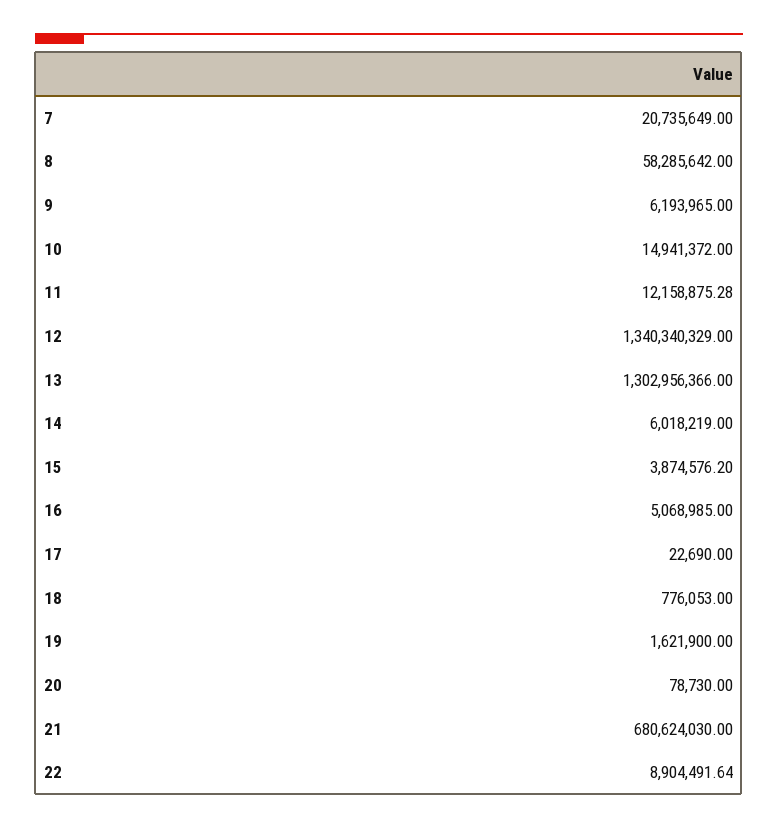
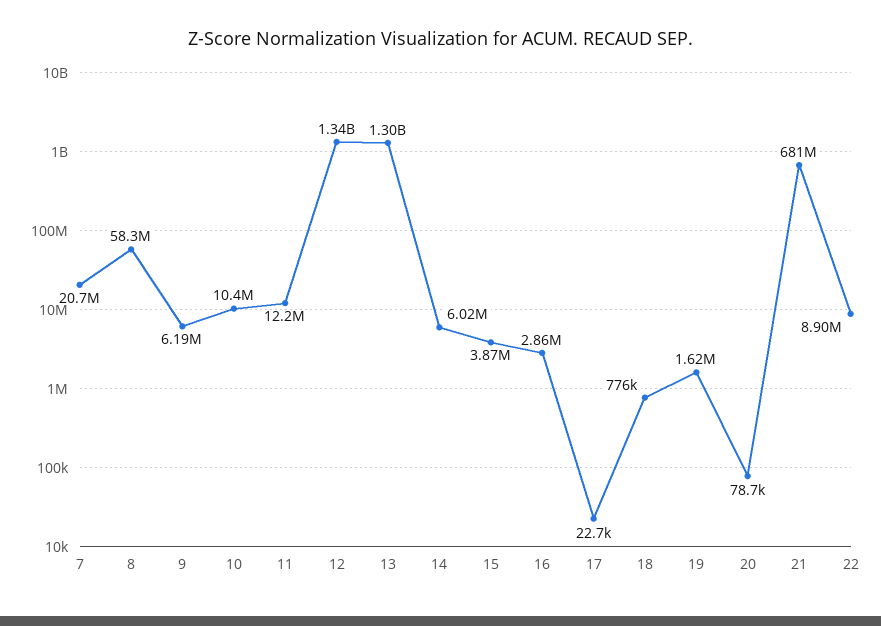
10: 14941372 -> 10400000
16: 5068985 -> 2860000

